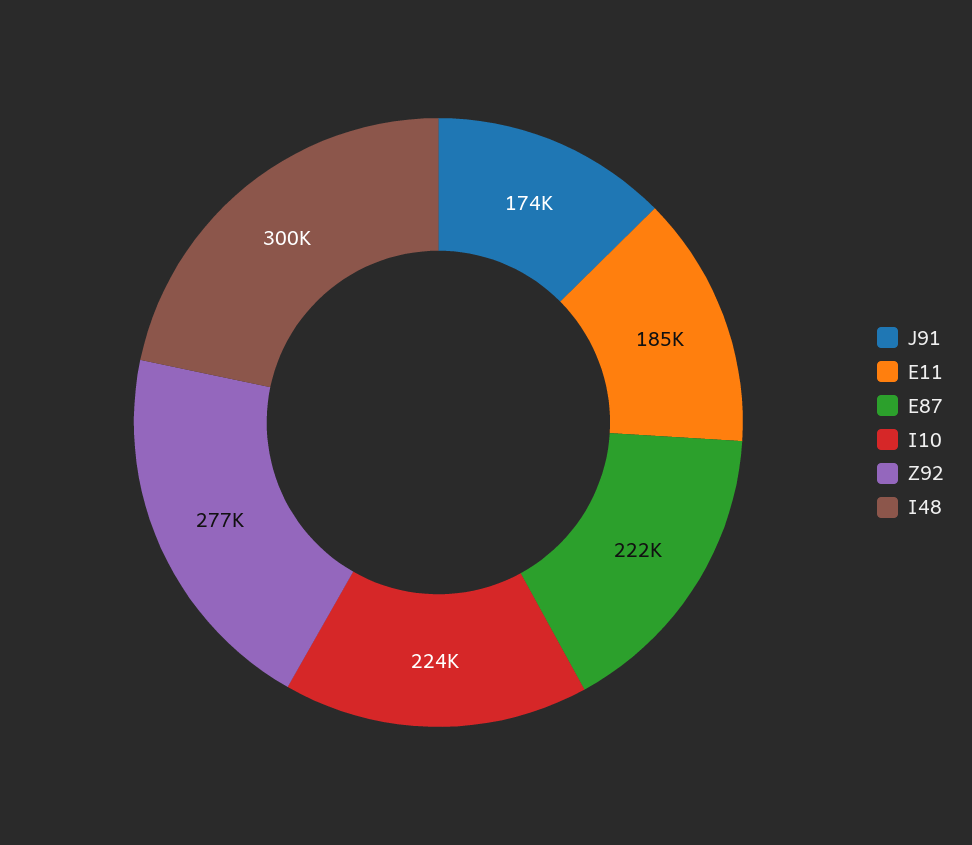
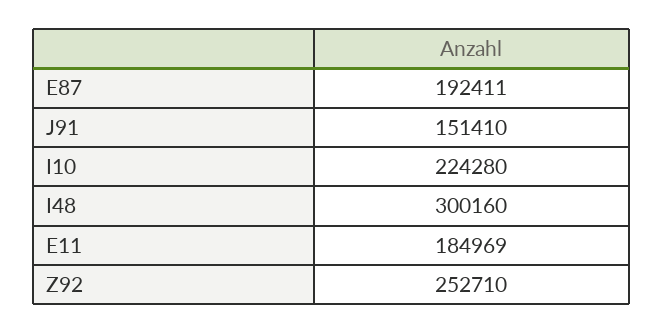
J91: 174000 -> 151410
E87: 222000 -> 192411
Z92: 277000 -> 252710

